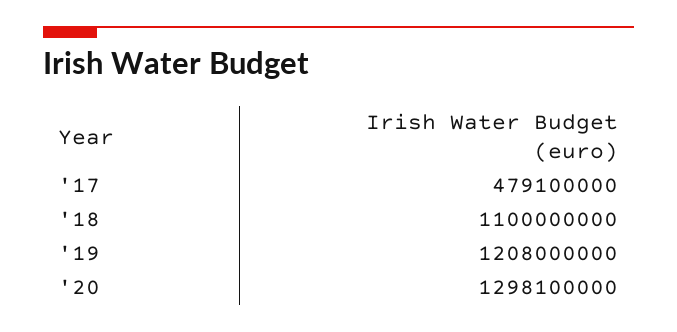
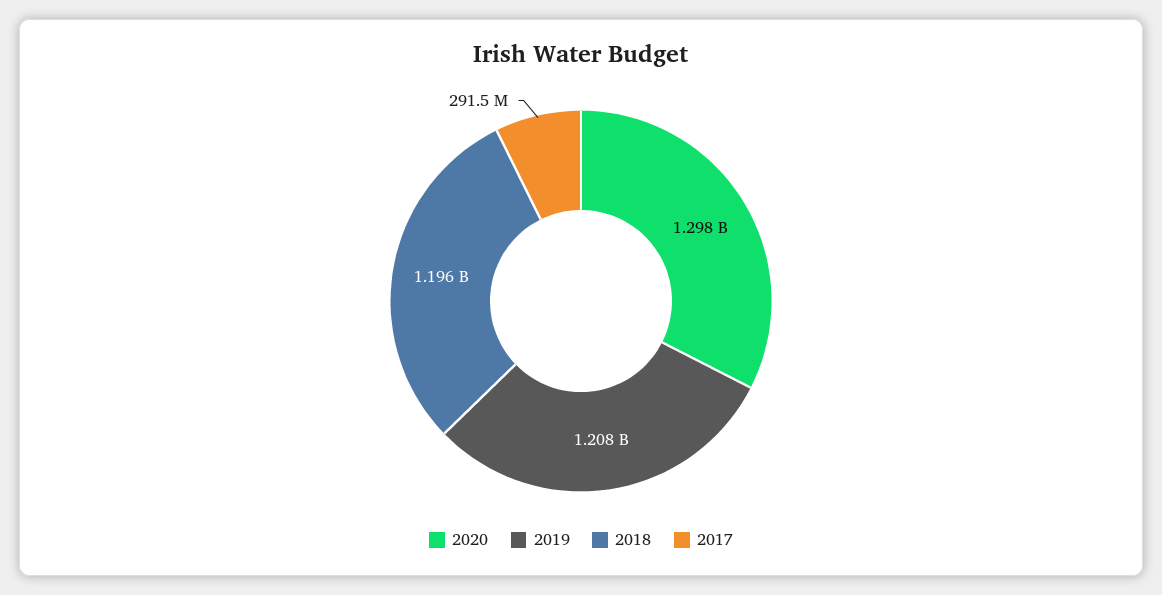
'17: 479100000 -> 291500000
'18: 1100000000 -> 1196000000

